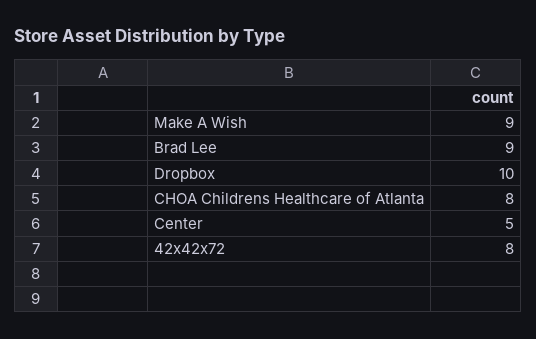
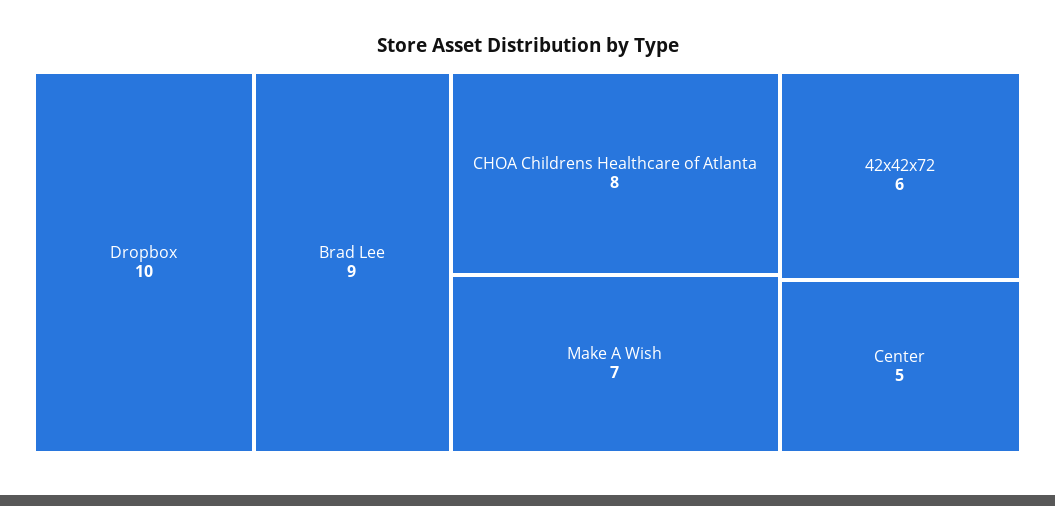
Make A Wish: 9 -> 7
42x42x72: 8 -> 6

